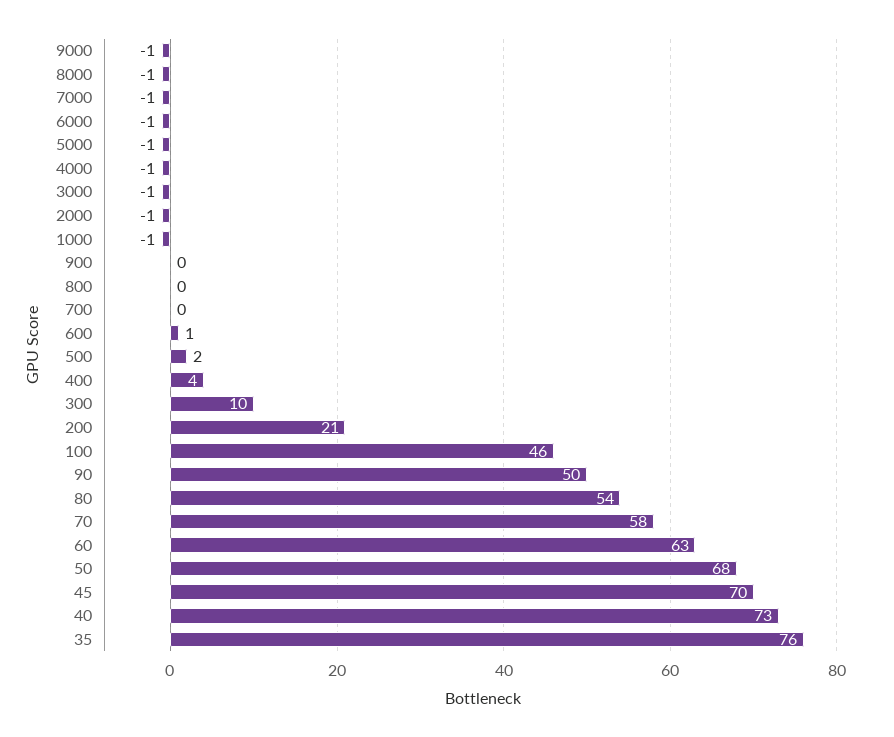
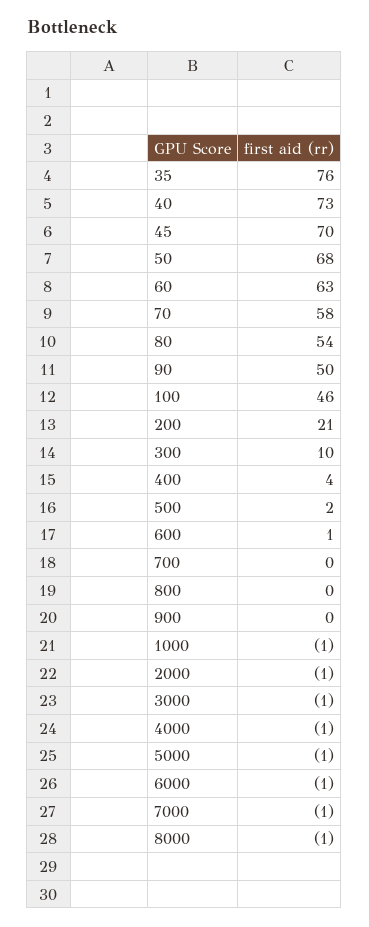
9000: -1 -> none

